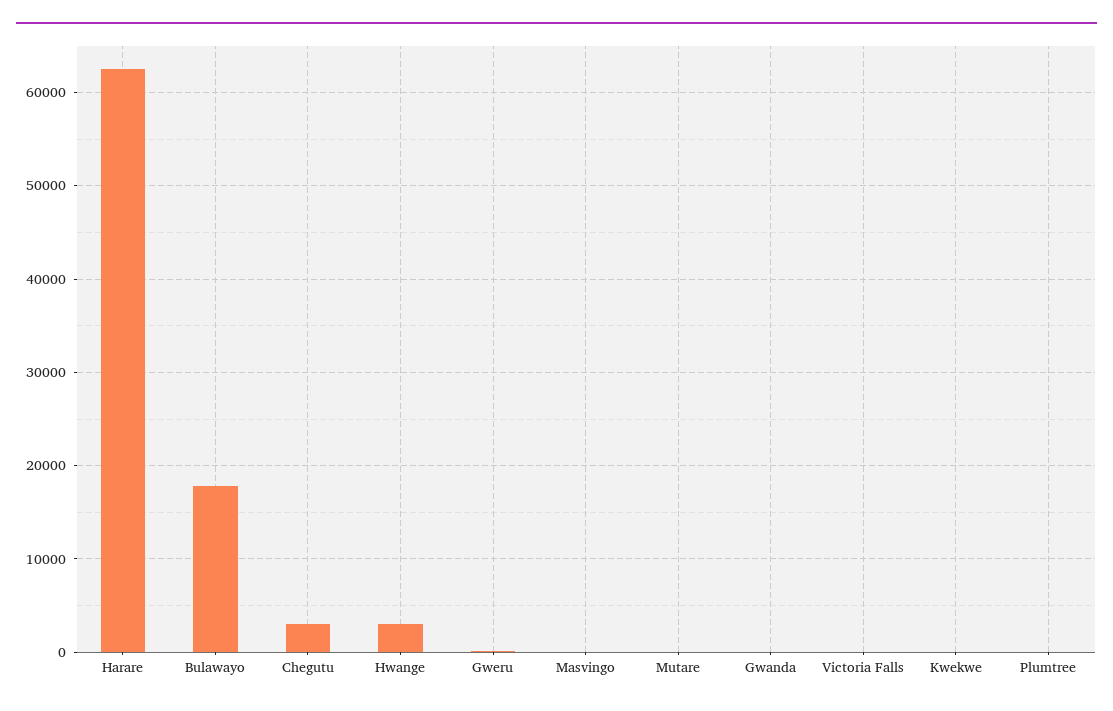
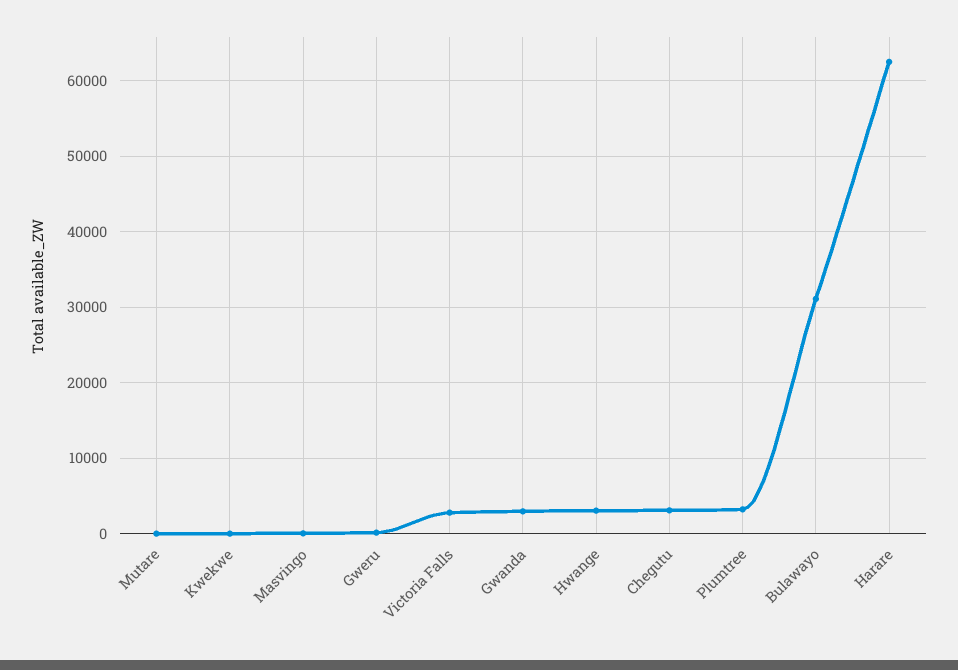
Bulawayo: 18000 -> 31000
Gwanda: 0 -> 3000
Victoria Falls: 0 -> 3000
Plumtree: 0 -> 3000

